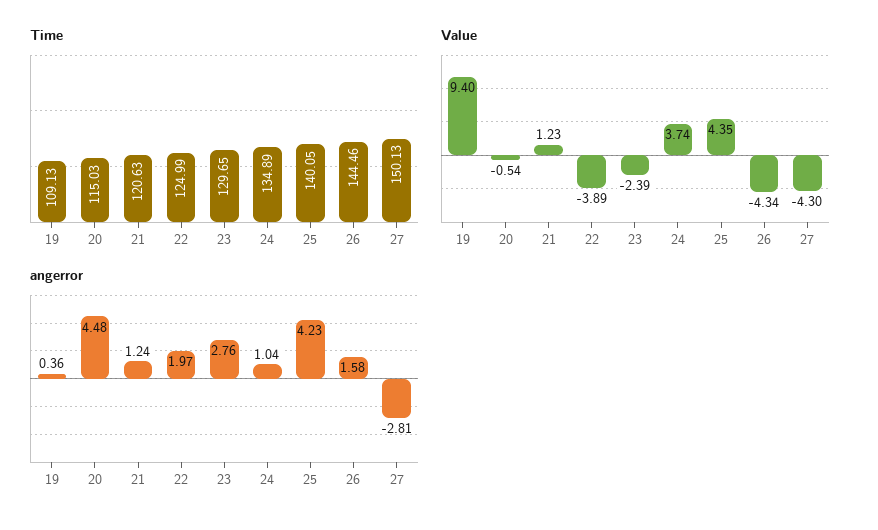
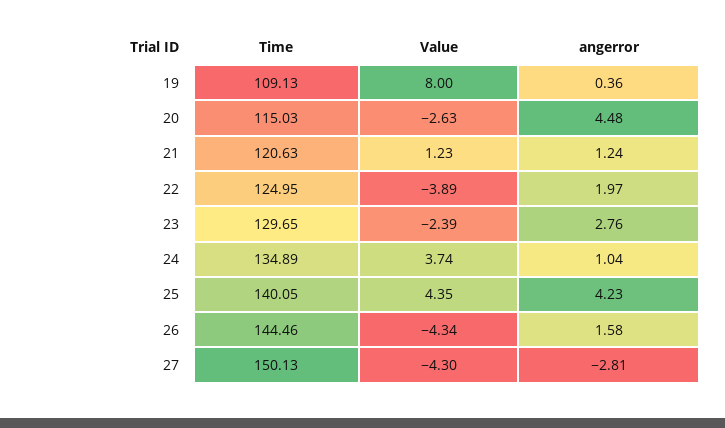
Time, 22: 124.99 -> 124.95
Value, 19: 9.4 -> 8
Value, 20: -0.54 -> -2.63

